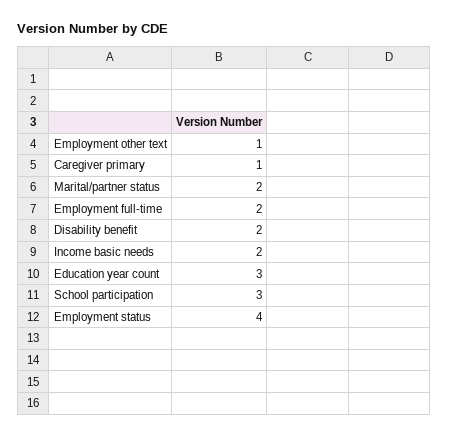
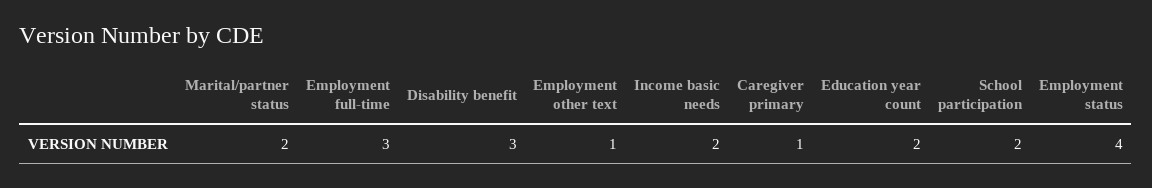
Employment full-time: 2 -> 3
Disability benefit: 2 -> 3
Education year count: 3 -> 2
School participation: 3 -> 2

